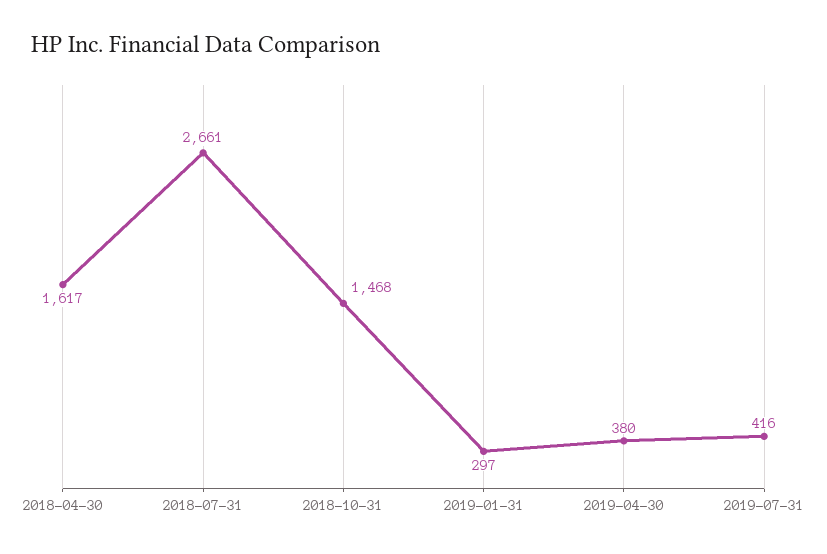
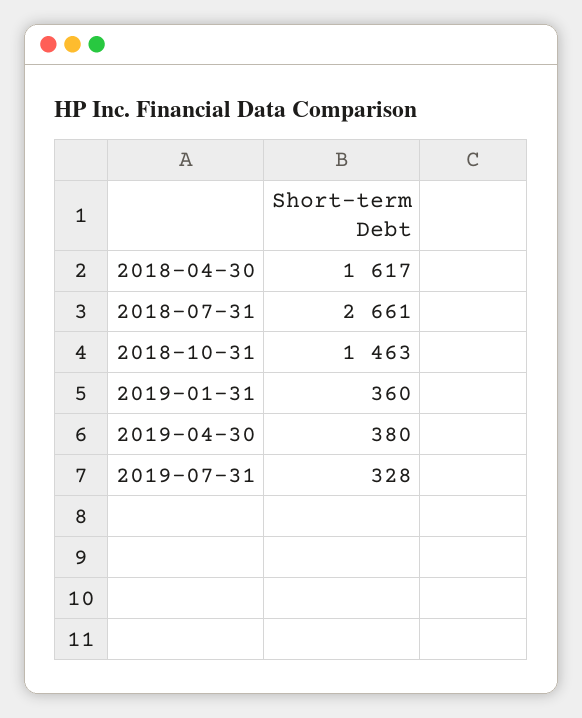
2018-10-31: 1468 -> 1463
2019-01-31: 297 -> 360
2019-07-31: 416 -> 328

